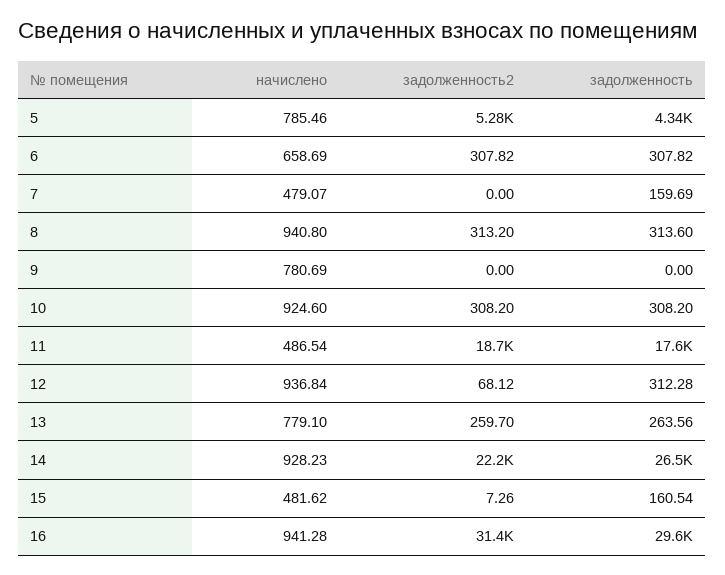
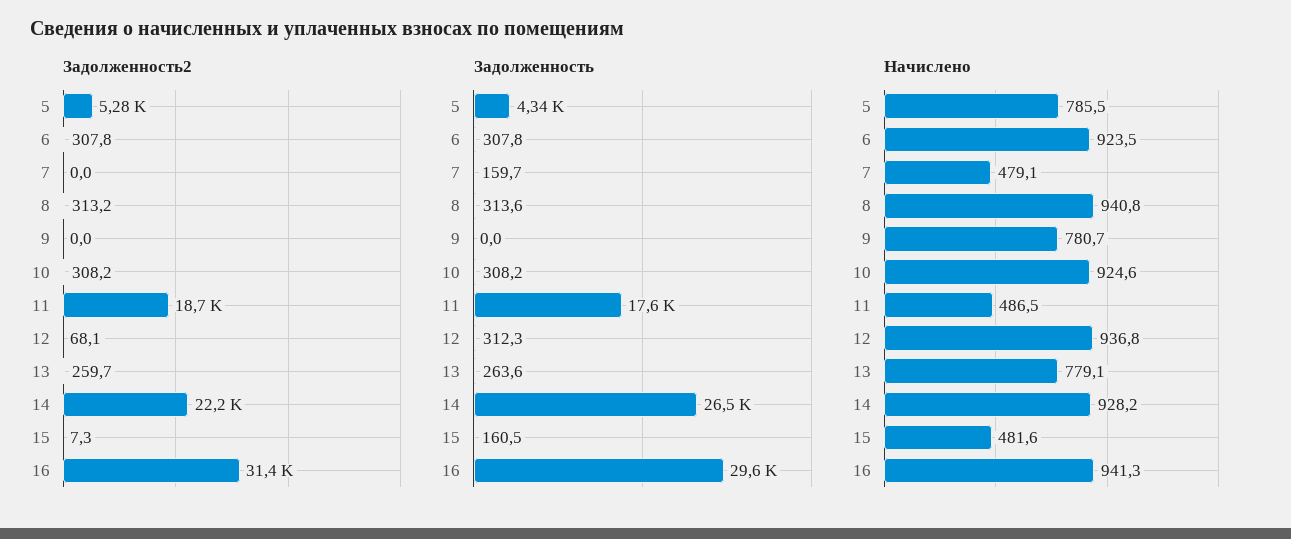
начислено, 6: 658.69 -> 923.5

